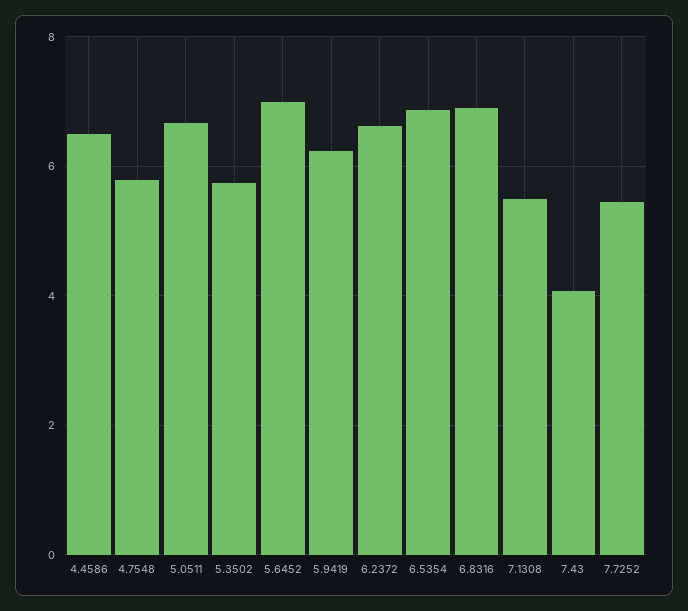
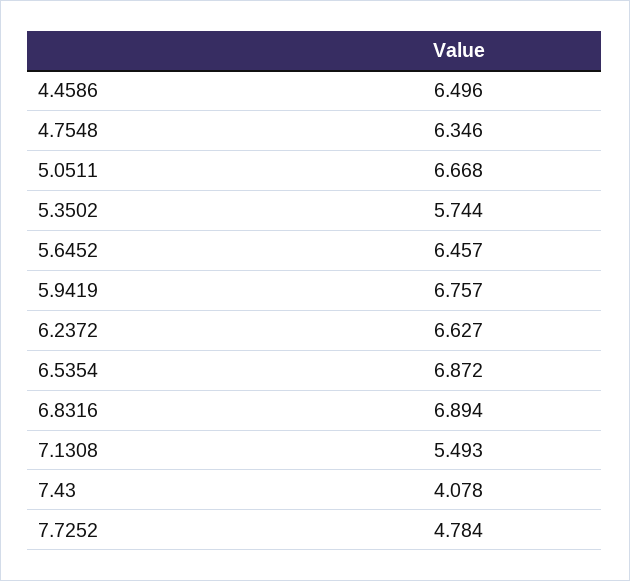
4.7548: 5.8 -> 6.346
5.6452: 7 -> 6.457
5.9419: 6.2 -> 6.757
7.7252: 5.4 -> 4.784

